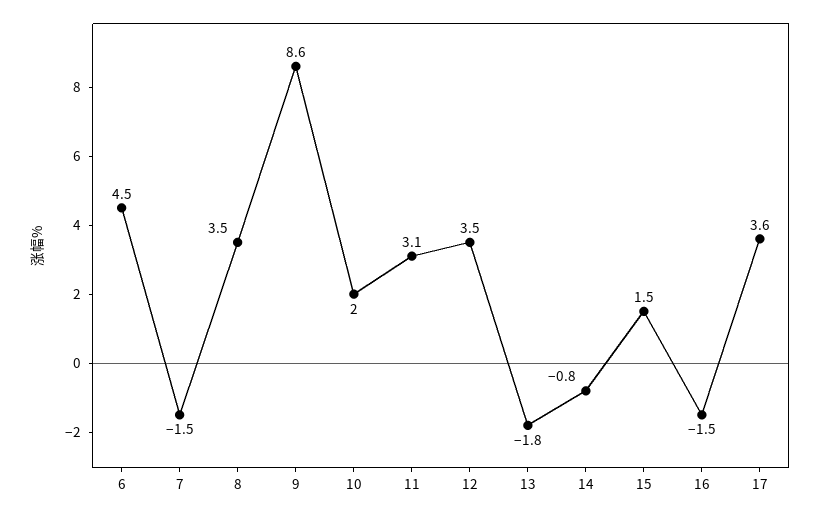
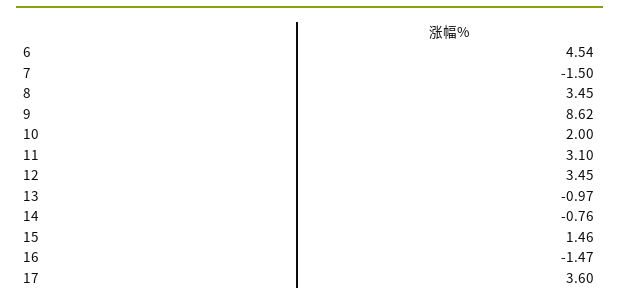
13: -1.8 -> -0.97

